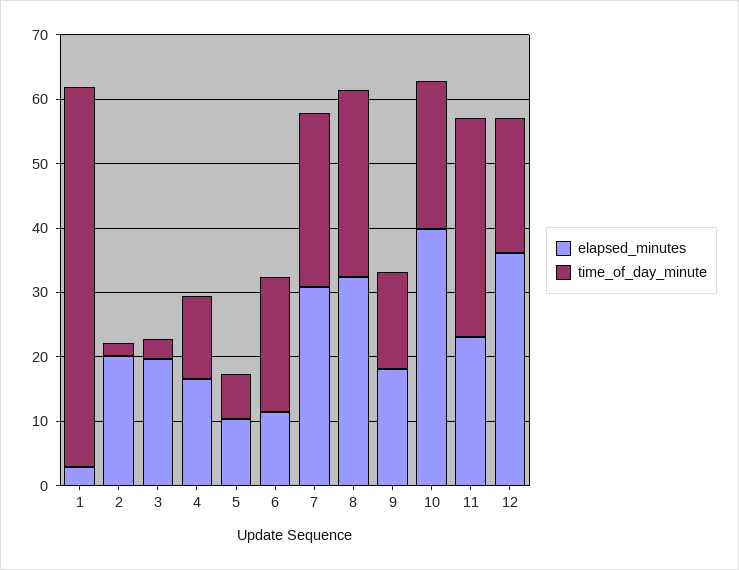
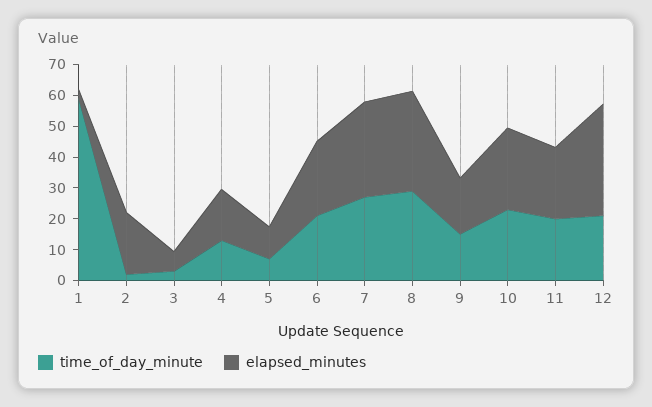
elapsed_minutes, 3: 20 -> 5
elapsed_minutes, 6: 12 -> 25
elapsed_minutes, 10: 40 -> 25
time_of_day_minute, 11: 34 -> 20

